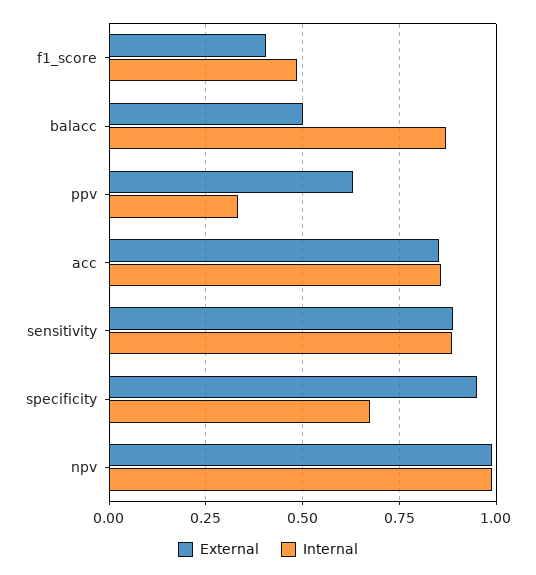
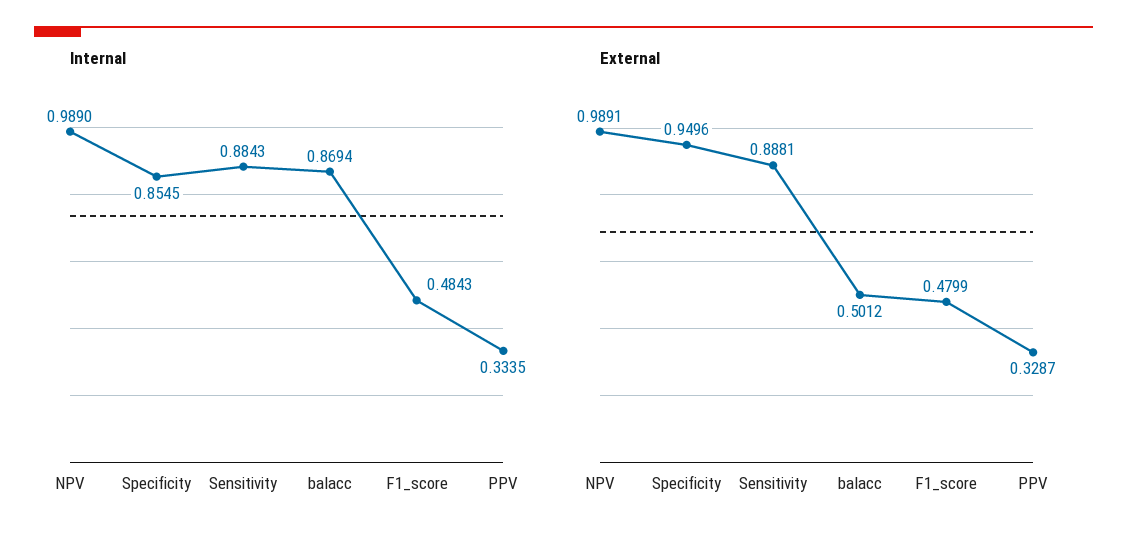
External, f1_score: 0.4 -> 0.4799
External, ppv: 0.625 -> 0.3287
External, acc: 0.85 -> none
Internal, acc: 0.85 -> none
Internal, specificity: 0.675 -> 0.8545

